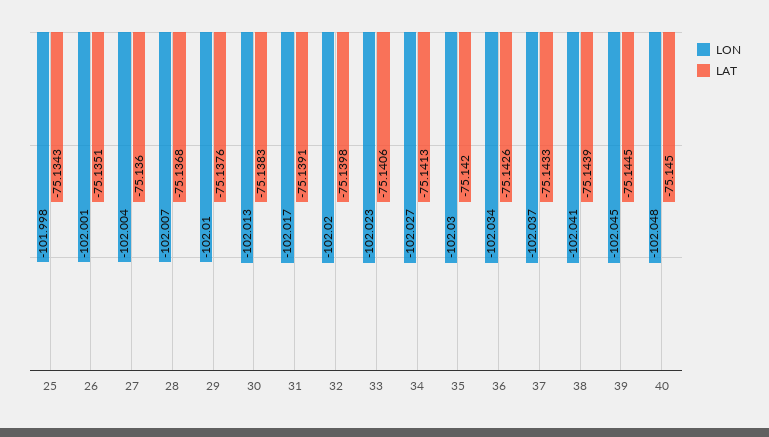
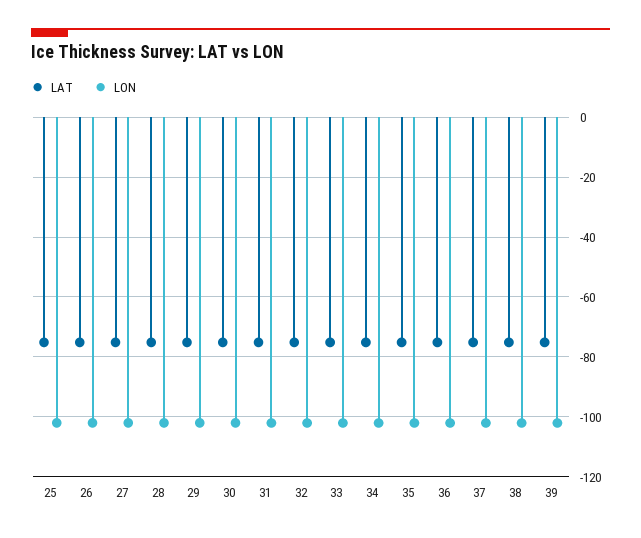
LON, 40: -102.048 -> none
LAT, 40: -75.145 -> none

